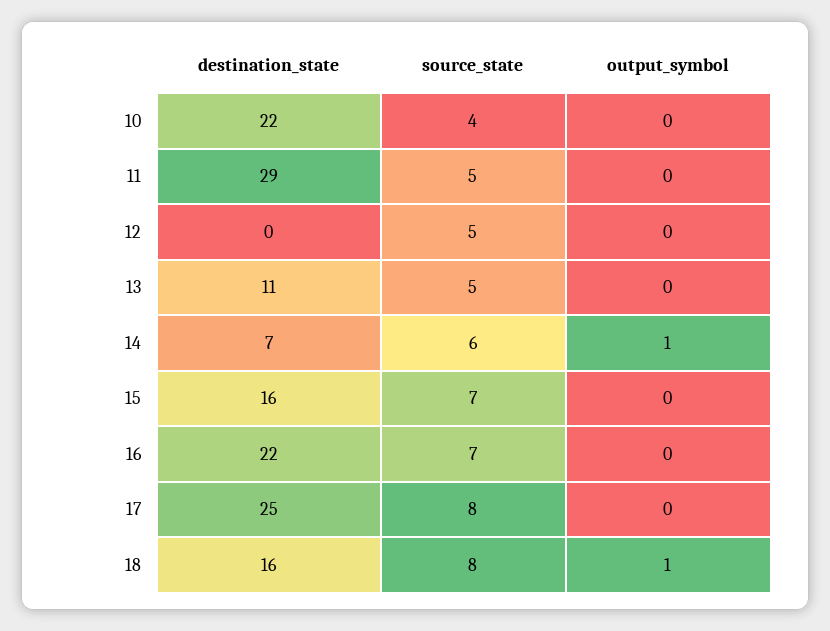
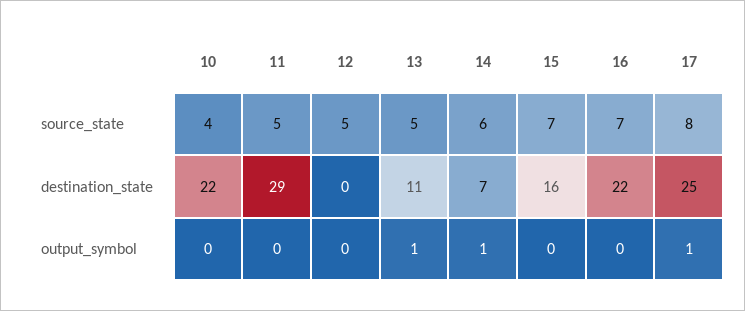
output_symbol, 13: 0 -> 1
output_symbol, 17: 0 -> 1
destination_state, 18: 16 -> none
source_state, 18: 8 -> none
output_symbol, 18: 1 -> none

